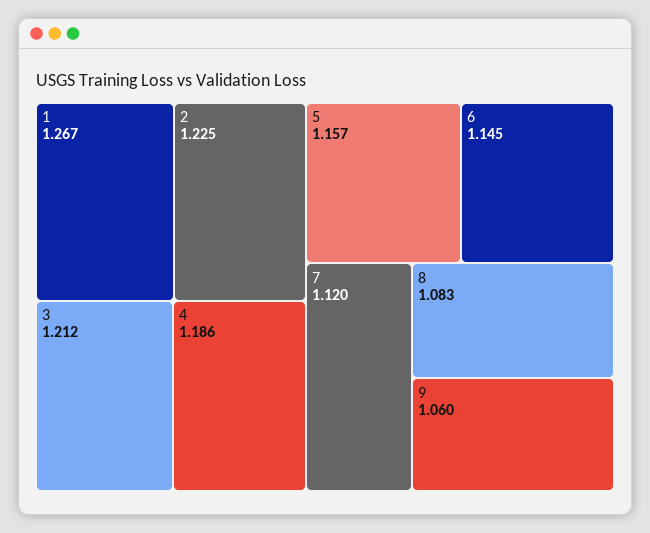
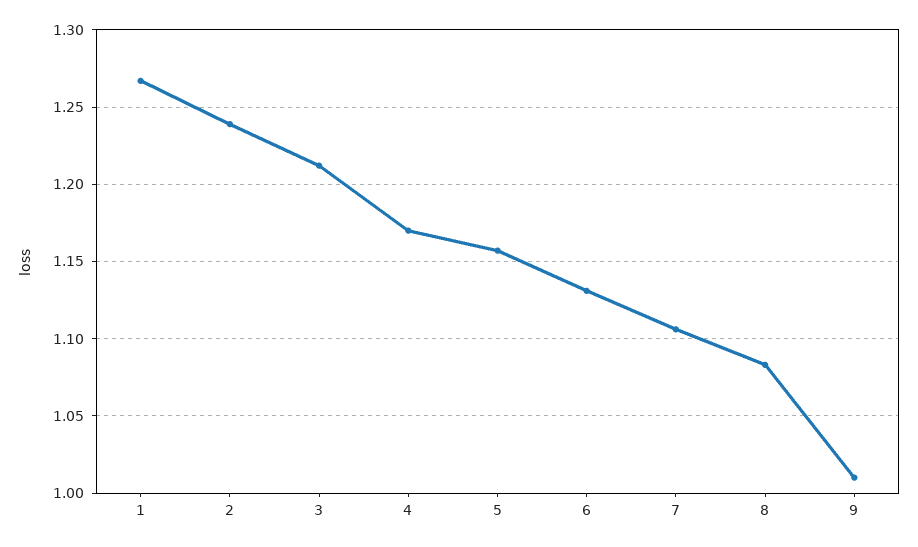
2: 1.225 -> 1.24
4: 1.186 -> 1.17
6: 1.145 -> 1.13
7: 1.12 -> 1.105
9: 1.06 -> 1.01

